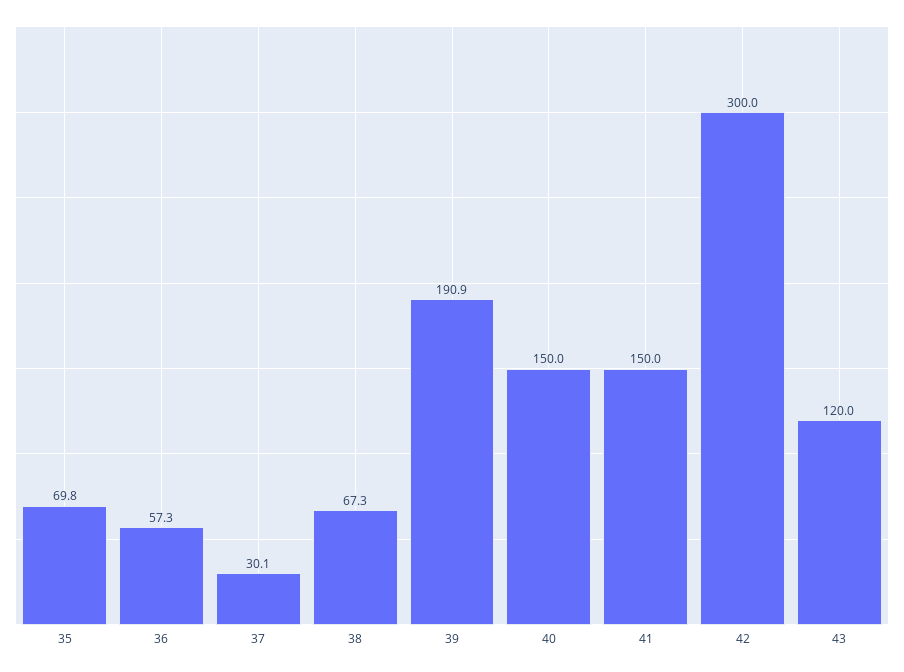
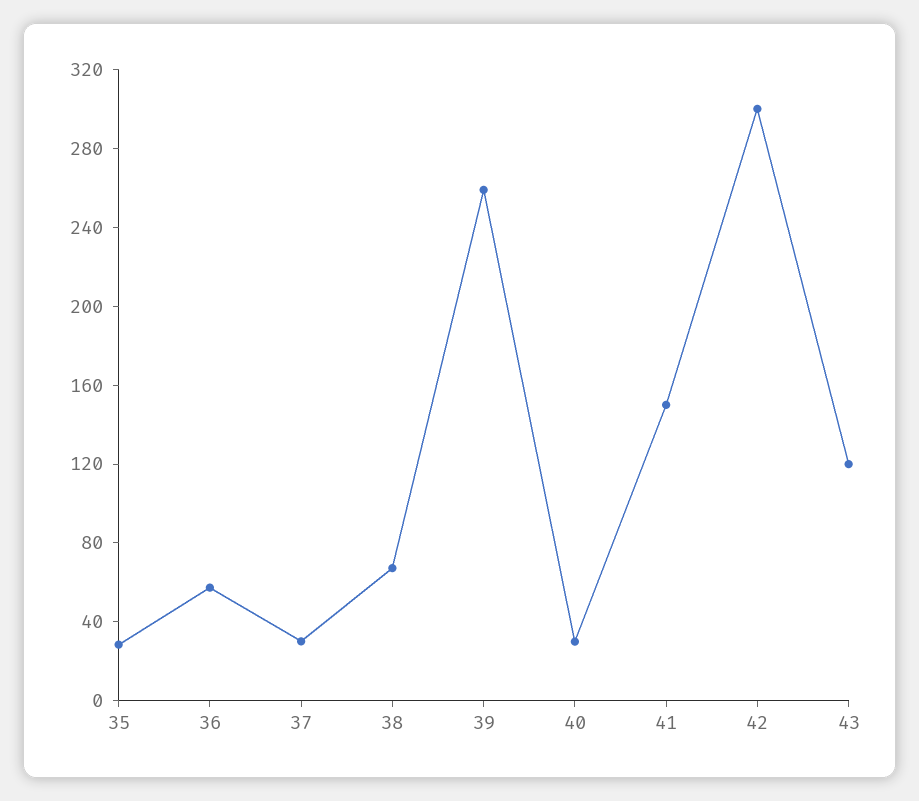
35: 69.8 -> 30
39: 190.9 -> 260
40: 150 -> 30

